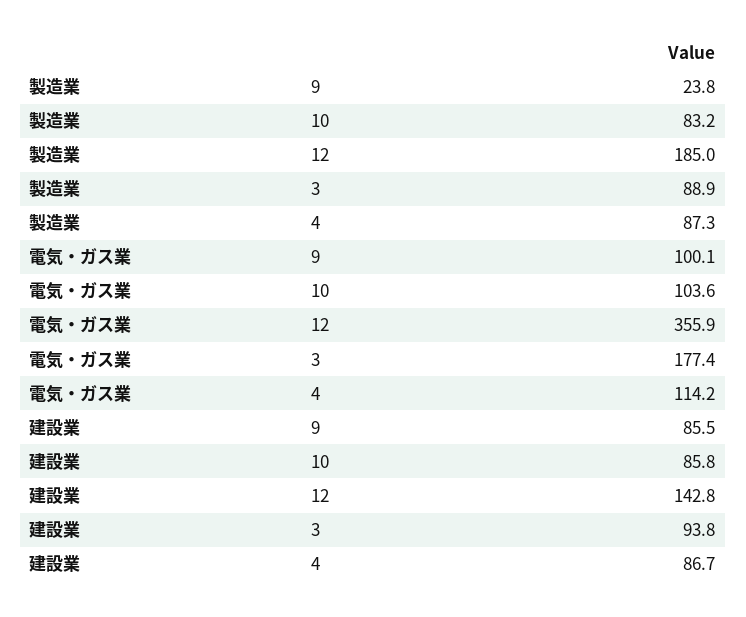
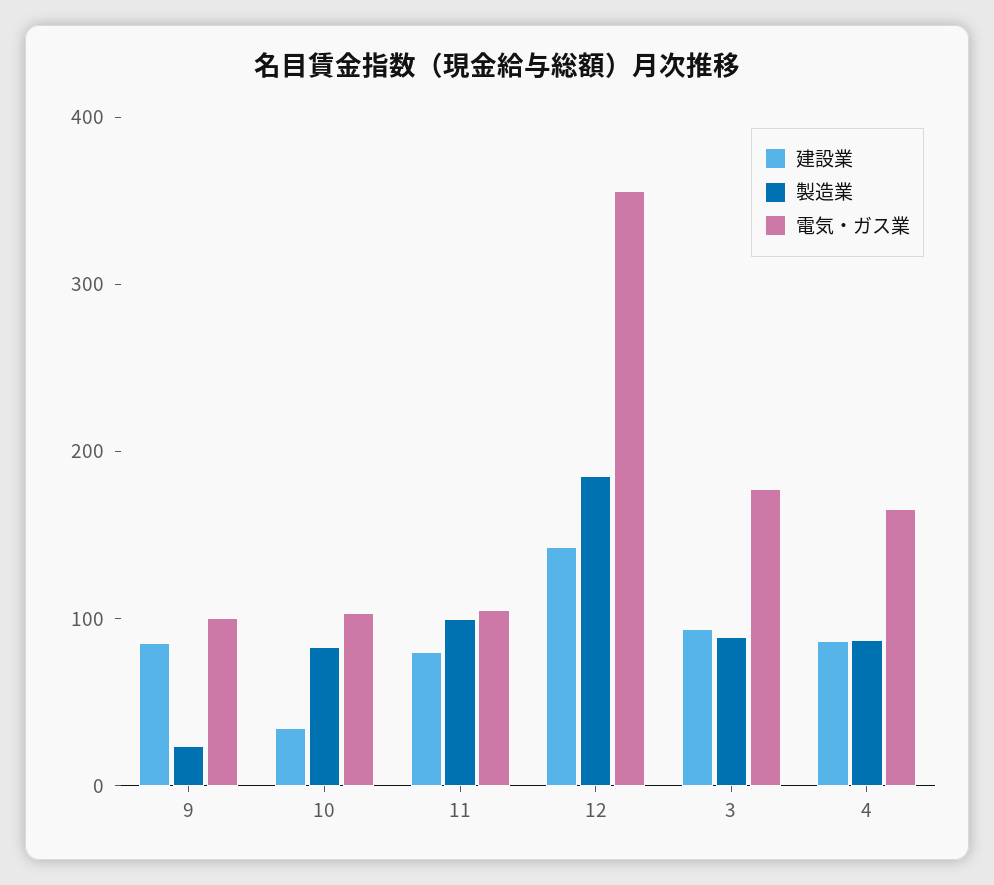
電気・ガス業, 4: 114.2 -> 160
建設業, 10: 85.8 -> 40
建設業, 11: none -> 80
製造業, 11: none -> 100
電気・ガス業, 11: none -> 100

